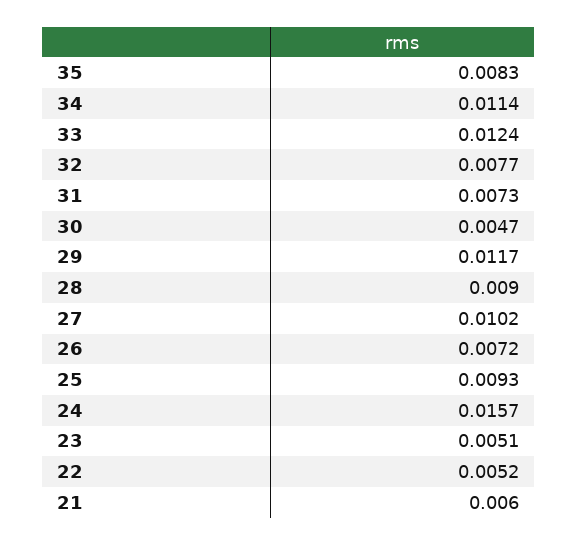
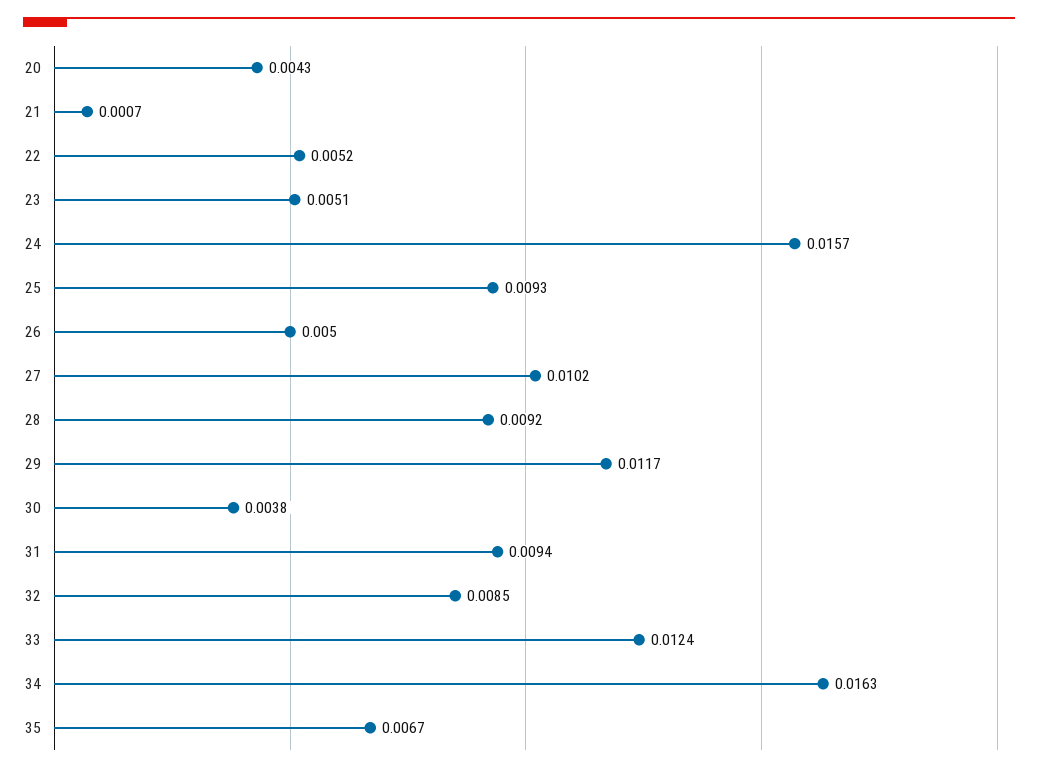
35: 0.0083 -> 0.0067
34: 0.0114 -> 0.0163
32: 0.0077 -> 0.0085
31: 0.0073 -> 0.0094
30: 0.0047 -> 0.0038
28: 0.009 -> 0.0092
26: 0.0072 -> 0.005
21: 0.006 -> 0.0007
20: none -> 0.0043

